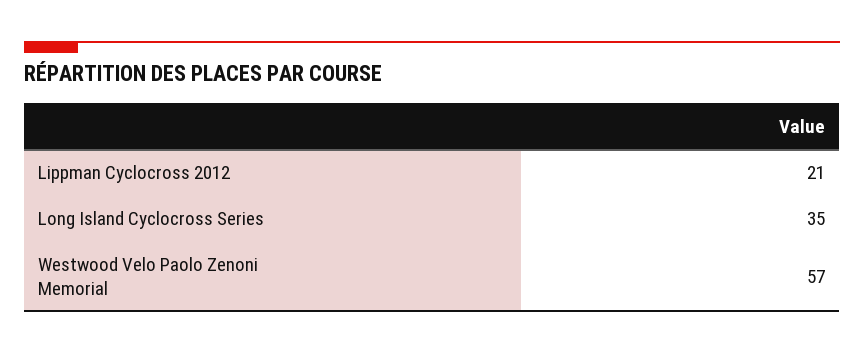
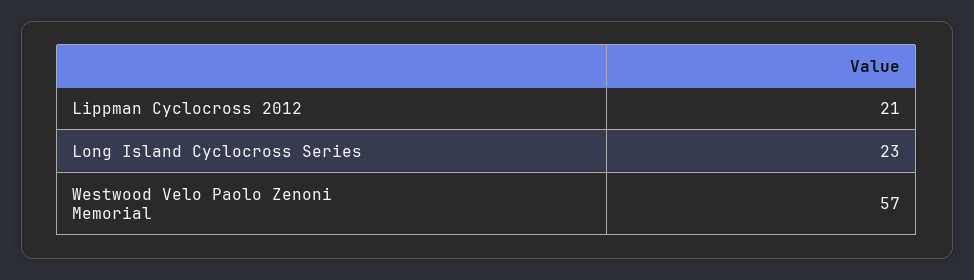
Long Island Cyclocross Series: 35 -> 23

